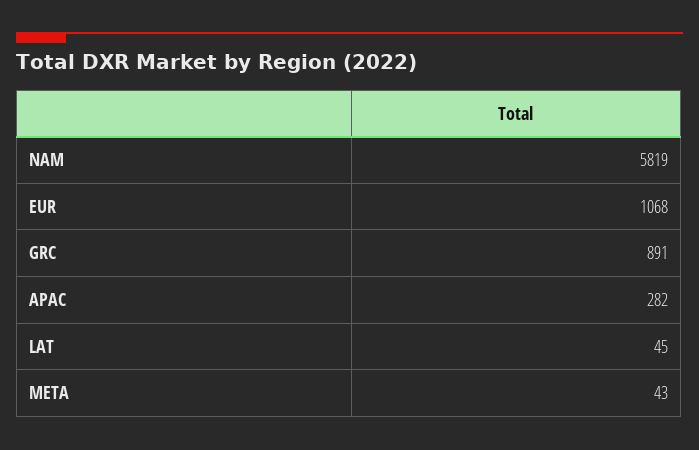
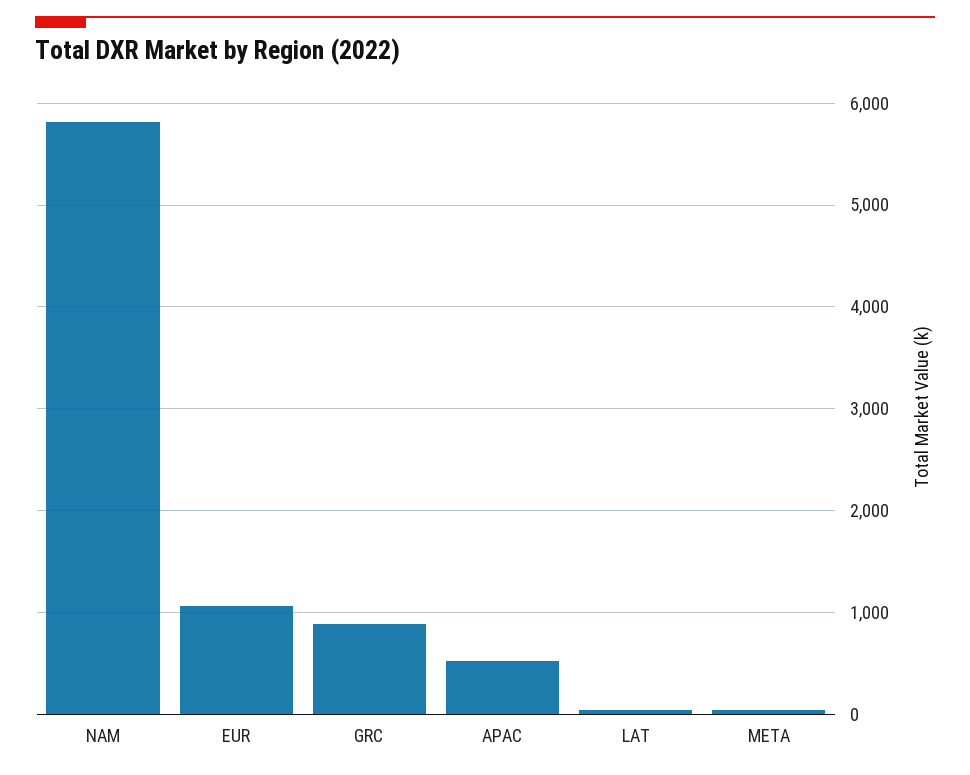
APAC: 282 -> 500

